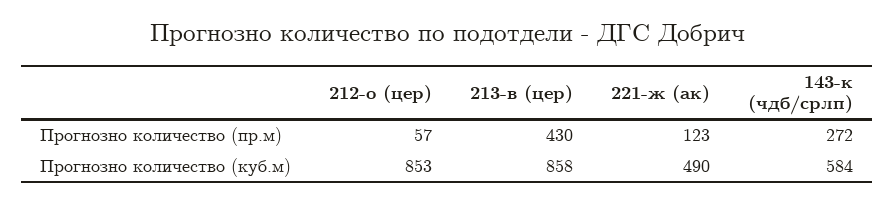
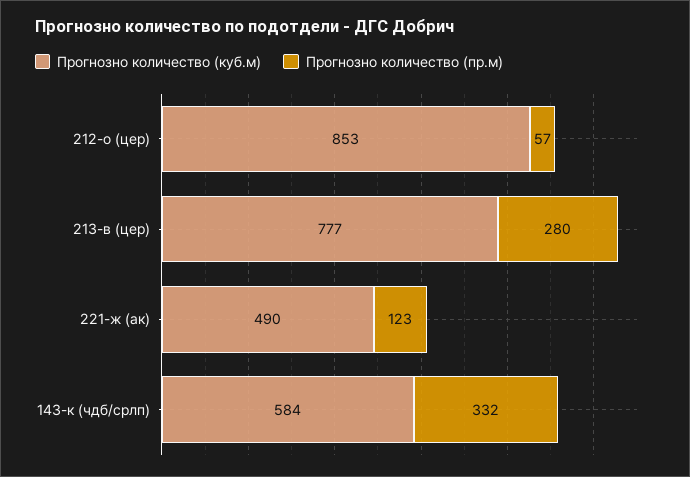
Прогнозно количество (пр.м), 213-в (цер): 430 -> 280
Прогнозно количество (пр.м), 143-к (чдб/срлп): 272 -> 332
Прогнозно количество (куб.м), 213-в (цер): 858 -> 777

